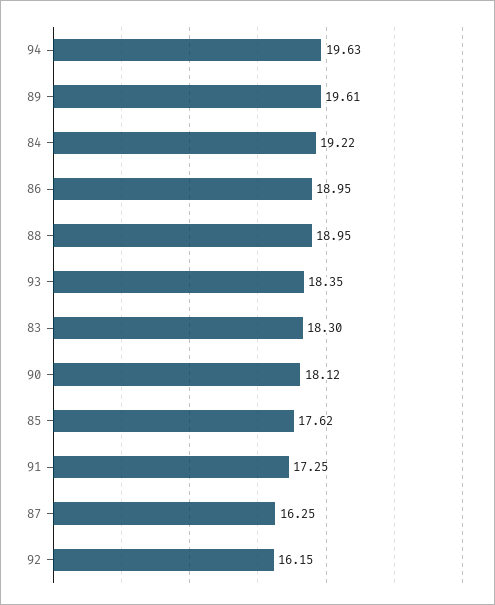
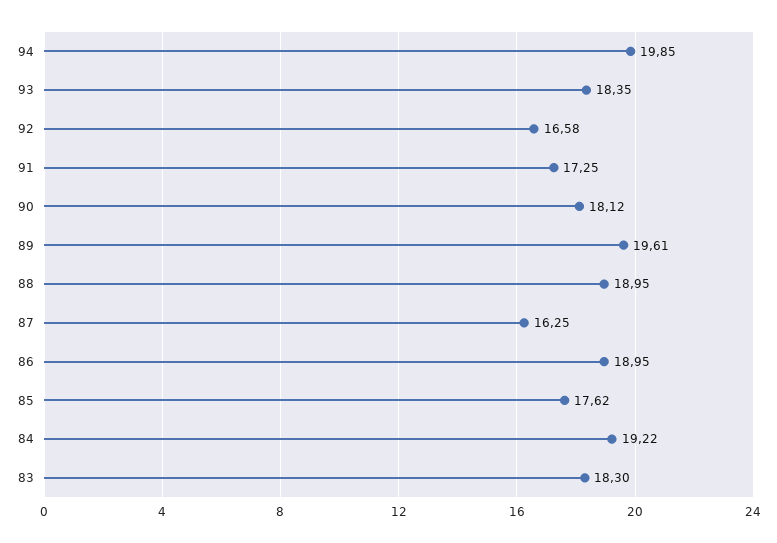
94: 19.63 -> 19.85
92: 16.15 -> 16.58

